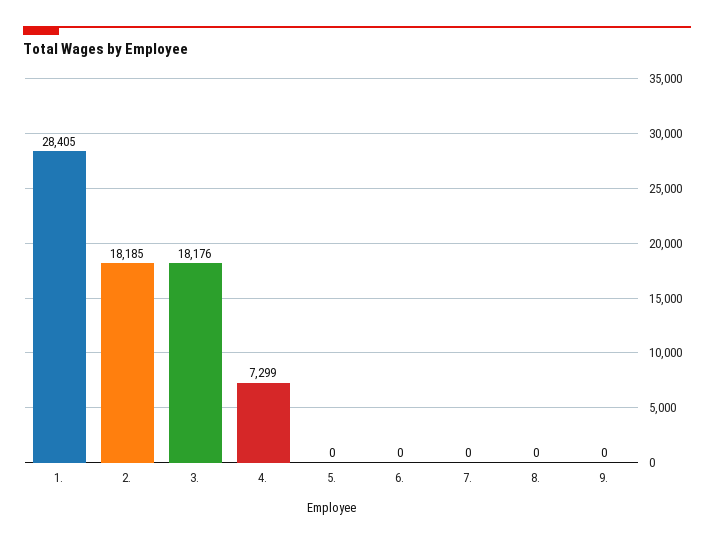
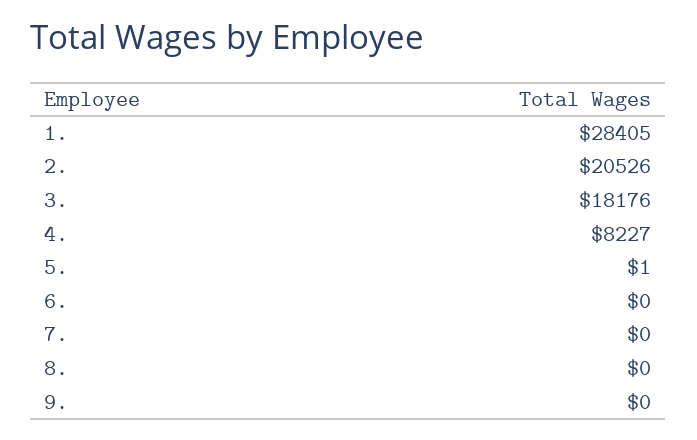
2.: 18185 -> 20526
4.: 7299 -> 8227
5.: 0 -> 1

